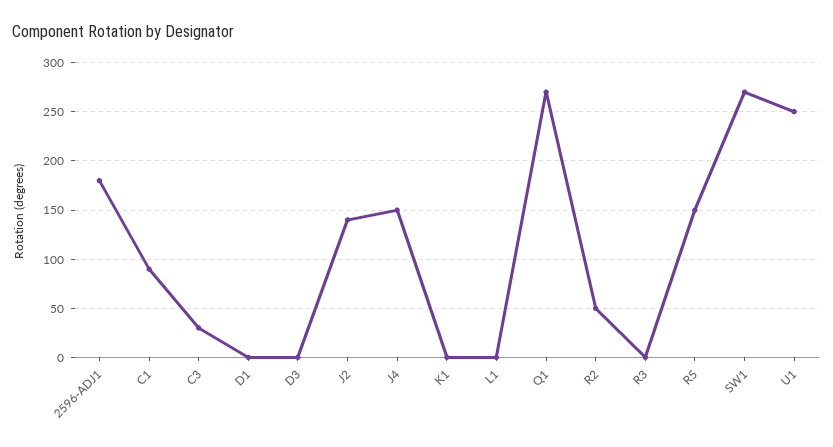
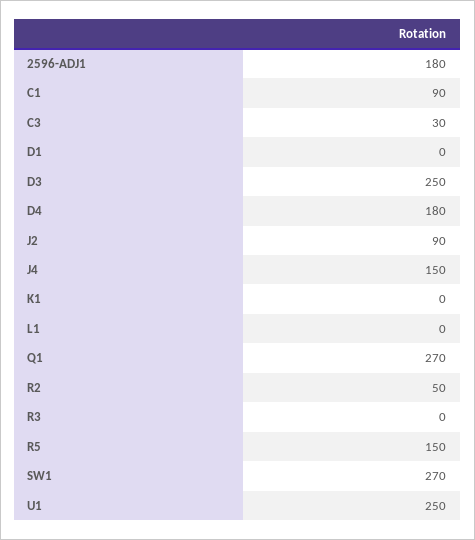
D3: 0 -> 250
J2: 140 -> 90
D4: none -> 180

